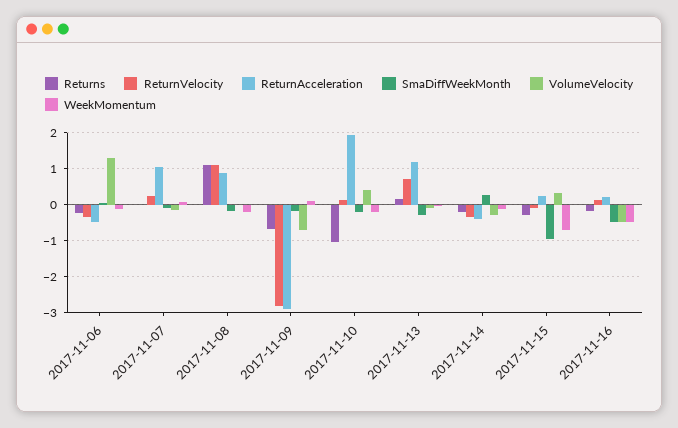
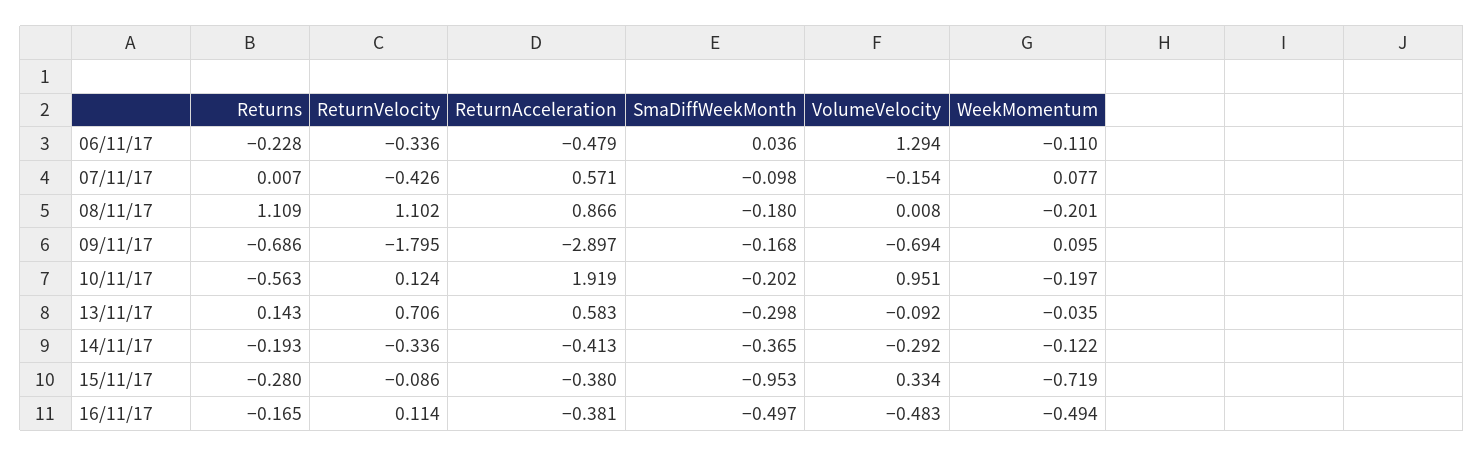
ReturnVelocity, 2017-11-07: 0.2 -> -0.426
ReturnAcceleration, 2017-11-07: 1 -> 0.571
ReturnVelocity, 2017-11-09: -2.8 -> -1.795
Returns, 2017-11-10: -1 -> -0.563
VolumeVelocity, 2017-11-10: 0.4 -> 0.951
ReturnAcceleration, 2017-11-13: 1.2 -> 0.583
SmaDiffWeekMonth, 2017-11-14: 0.2 -> -0.365
ReturnAcceleration, 2017-11-15: 0.2 -> -0.38
ReturnAcceleration, 2017-11-16: 0.2 -> -0.381

